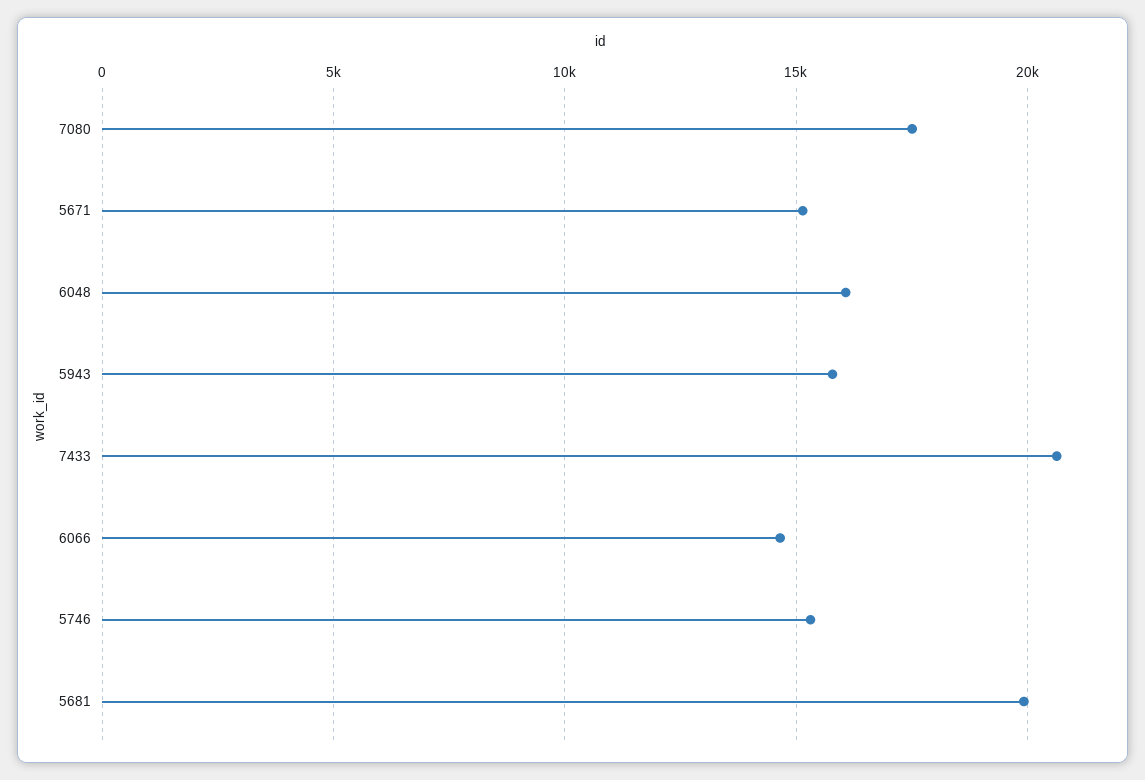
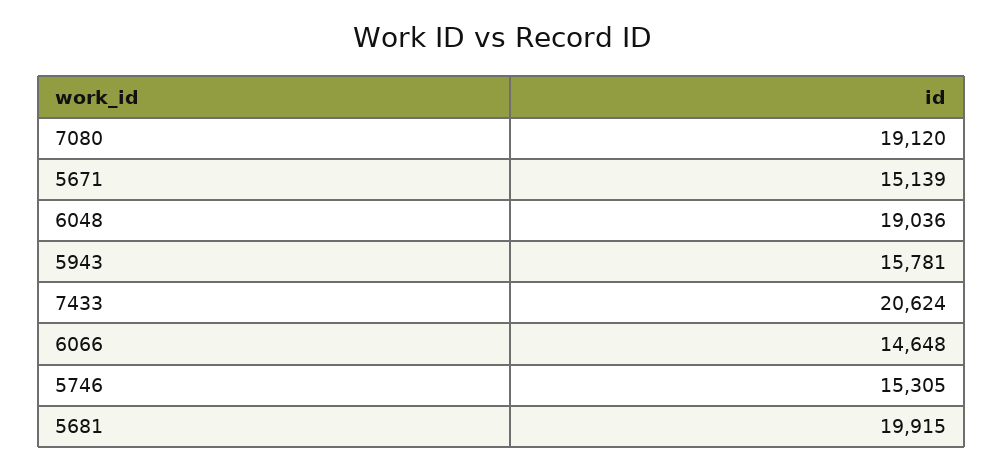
7080: 17500 -> 19120
6048: 16000 -> 19036

